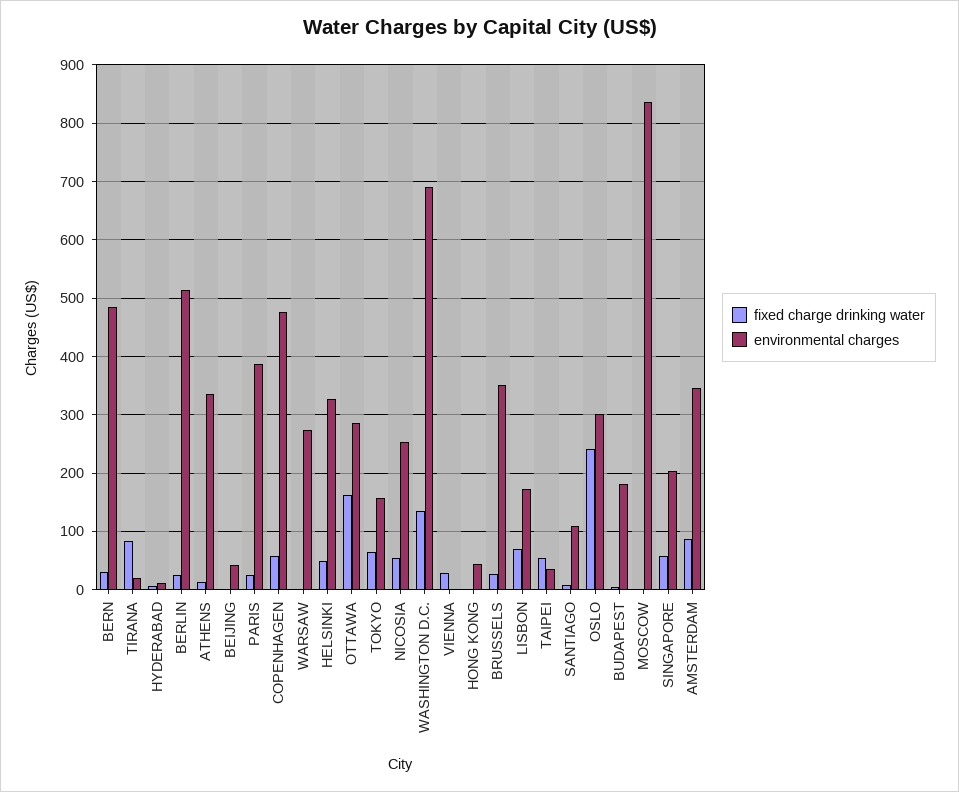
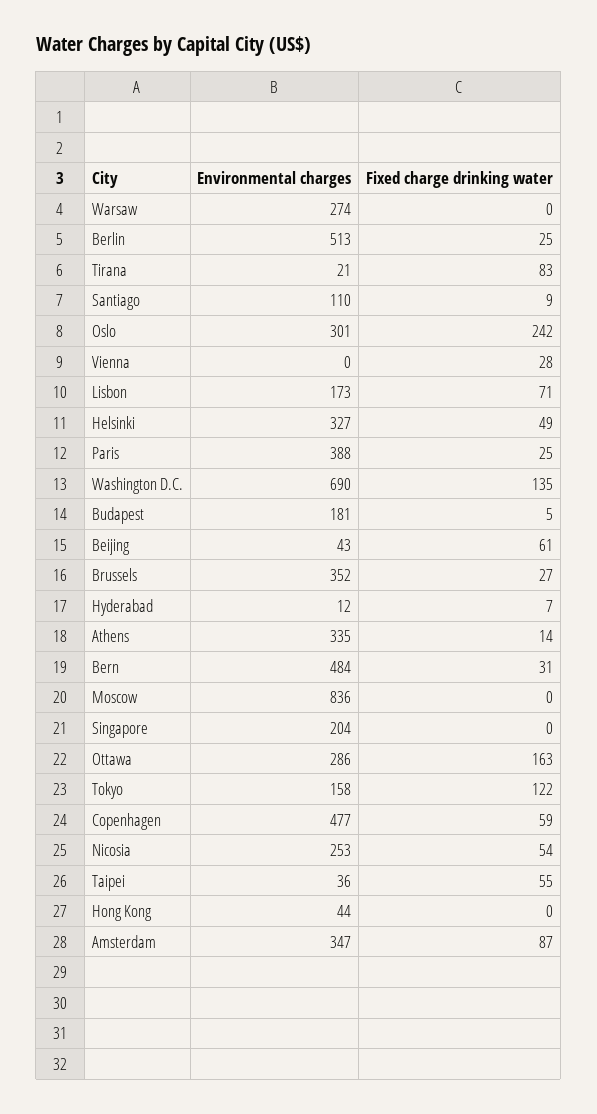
fixed charge drinking water, BEIJING: 0 -> 61
fixed charge drinking water, TOKYO: 60 -> 122
fixed charge drinking water, SINGAPORE: 60 -> 0

